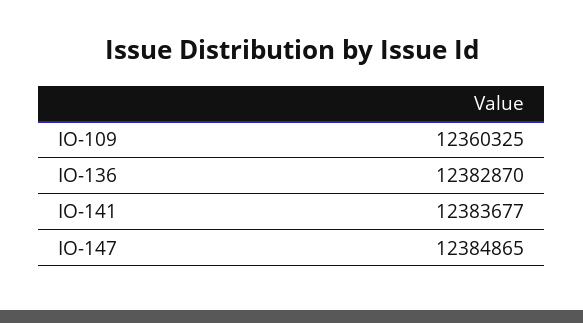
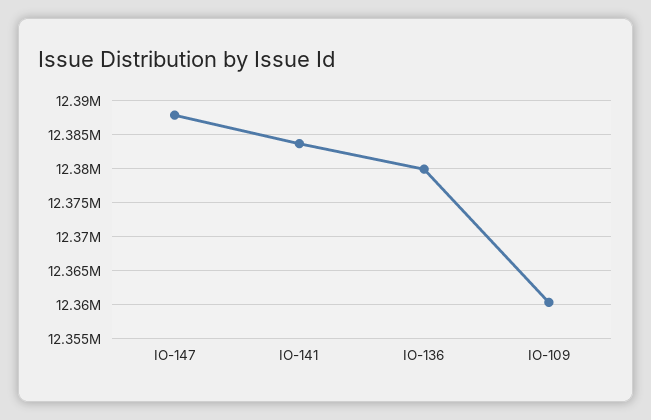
IO-136: 12382870 -> 12380000
IO-147: 12384865 -> 12388000

